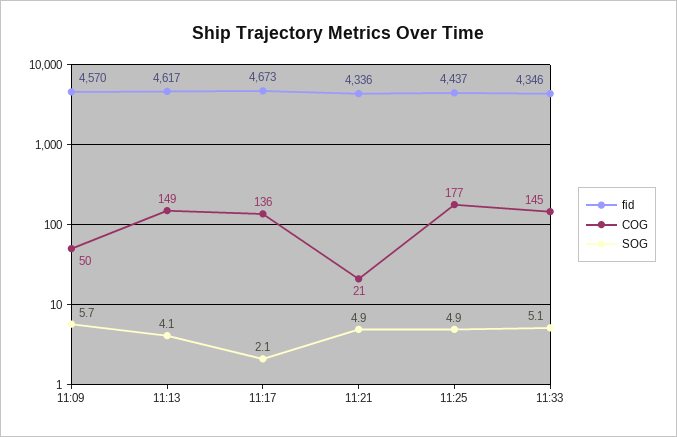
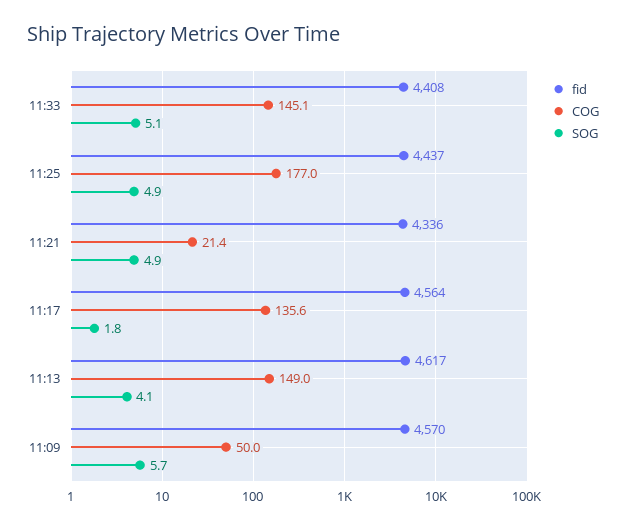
fid, 11:17: 4673 -> 4564
SOG, 11:17: 2.1 -> 1.8
fid, 11:33: 4346 -> 4408

